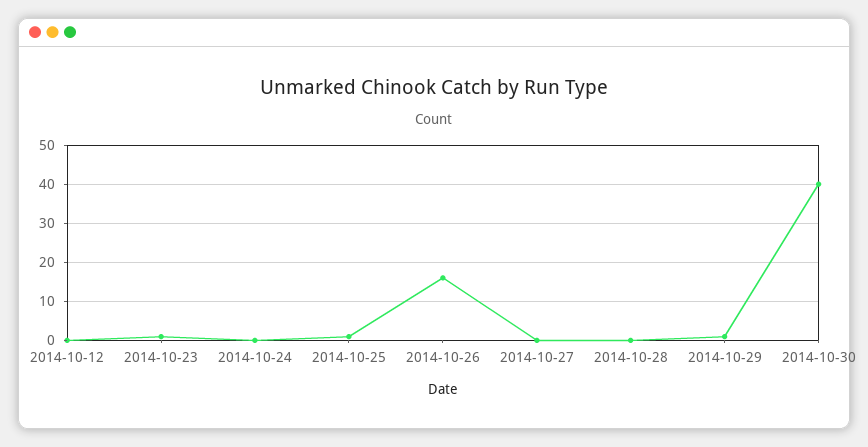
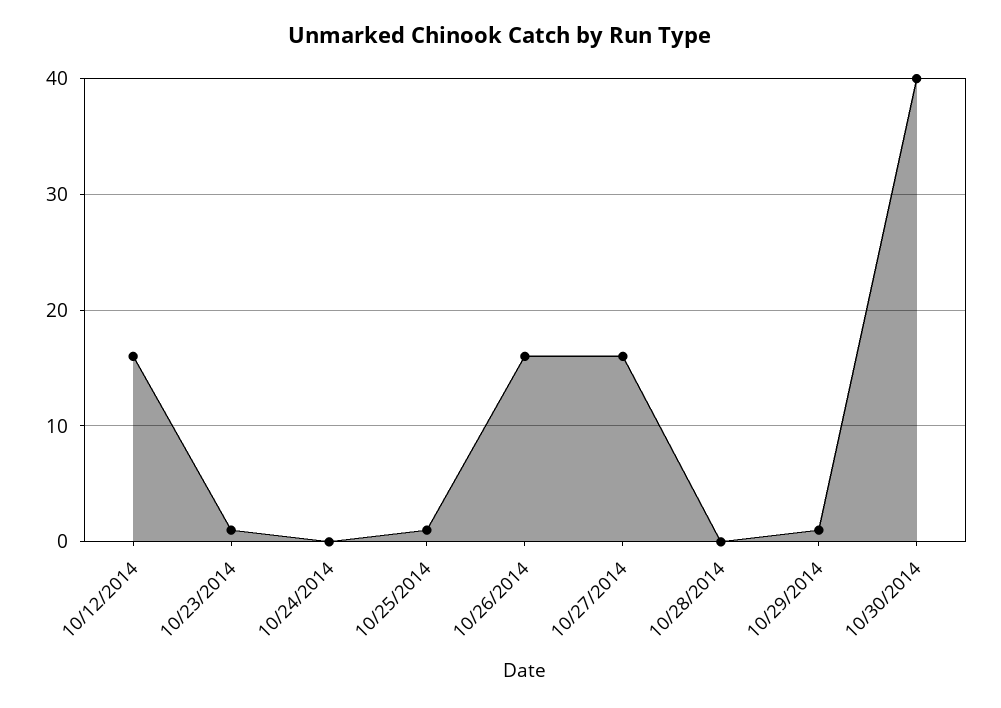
2014-10-12: 0 -> 16
2014-10-27: 0 -> 16

